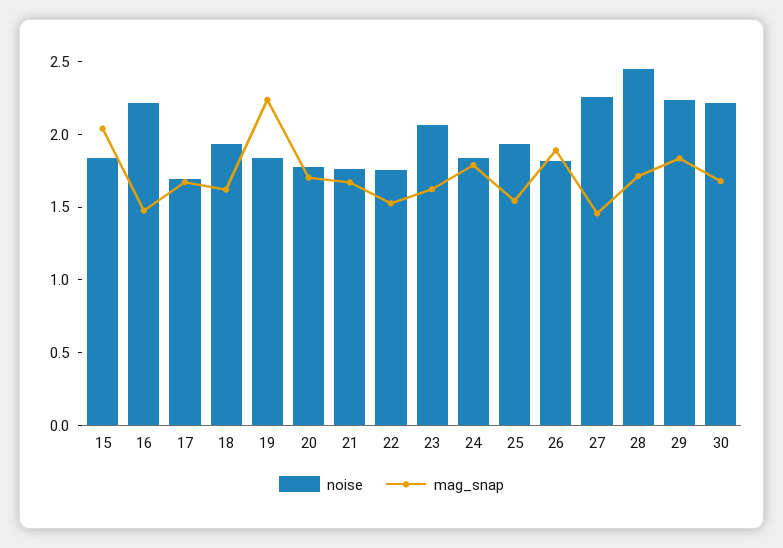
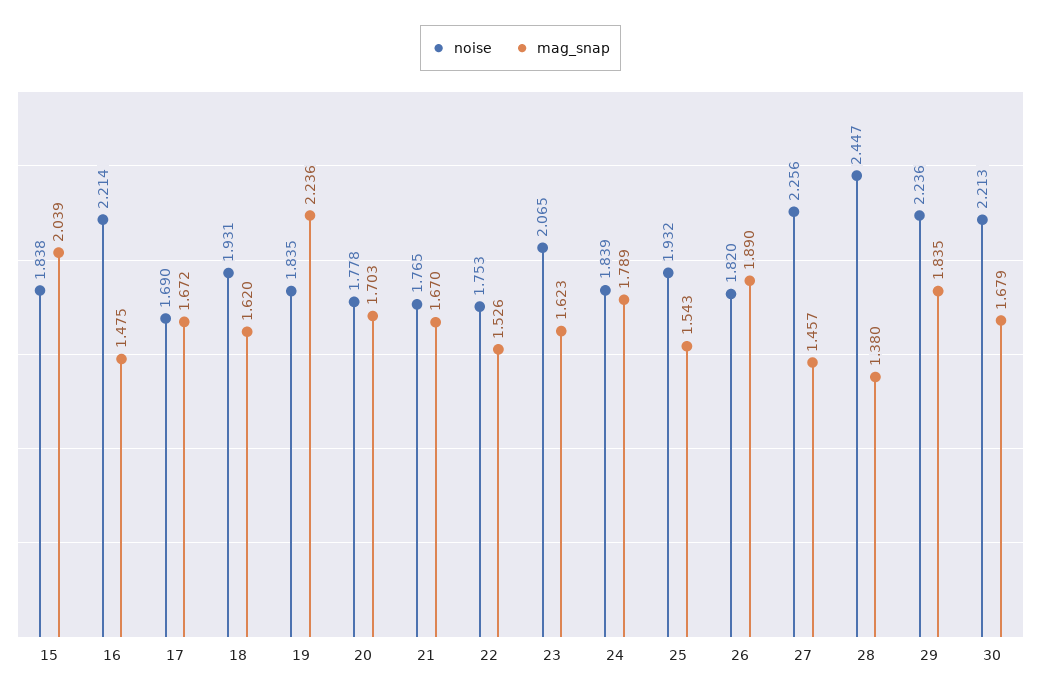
mag_snap, 28: 1.7 -> 1.38

